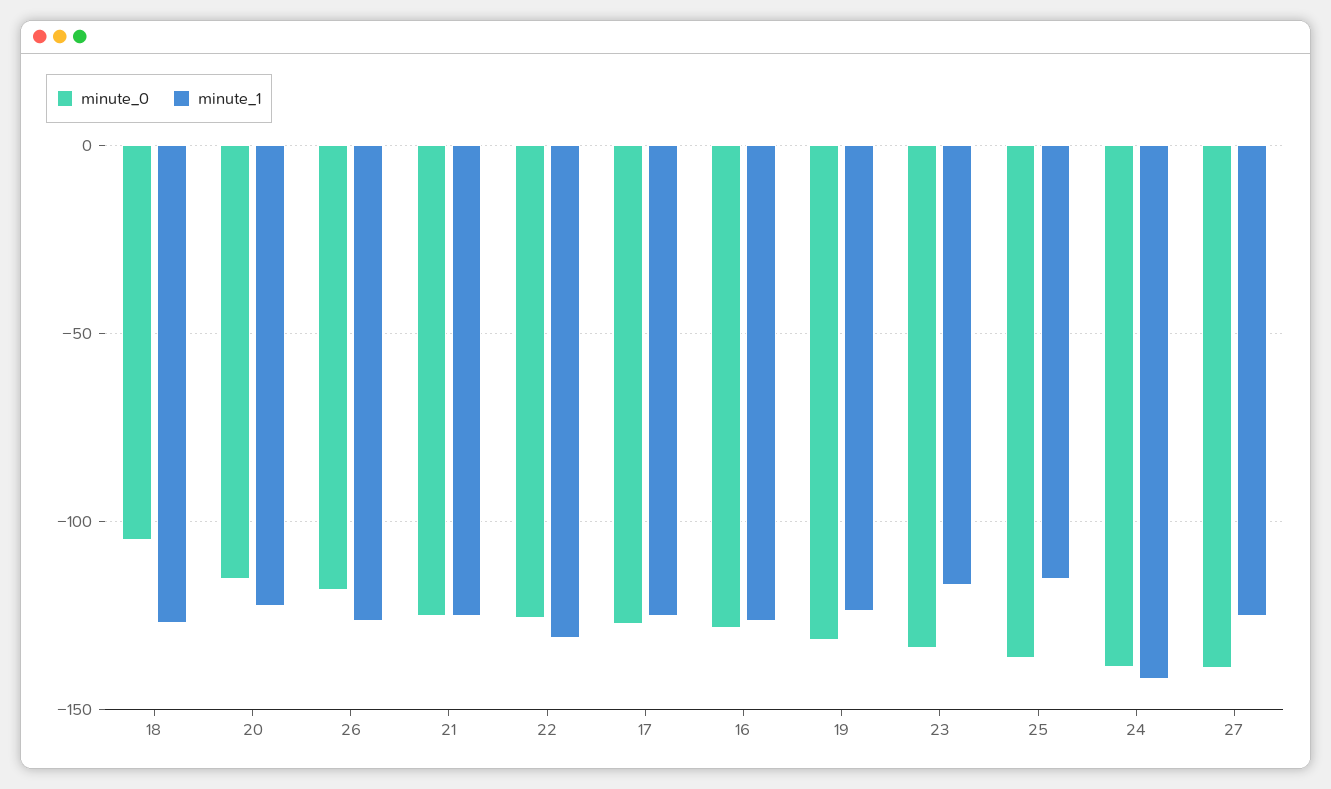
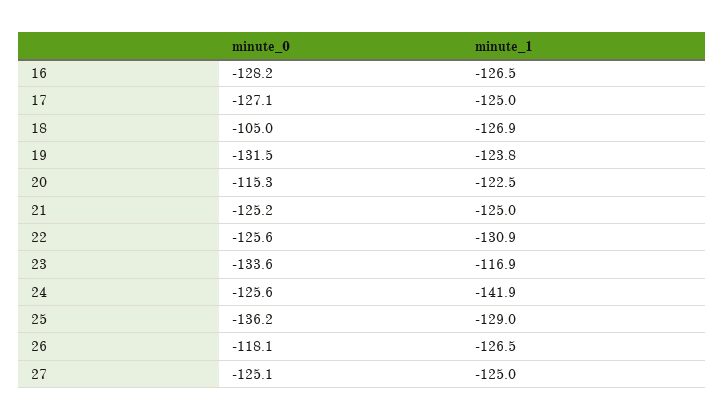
minute_1, 25: -115 -> -129
minute_0, 24: -140 -> -125.6
minute_0, 27: -140 -> -125.1

